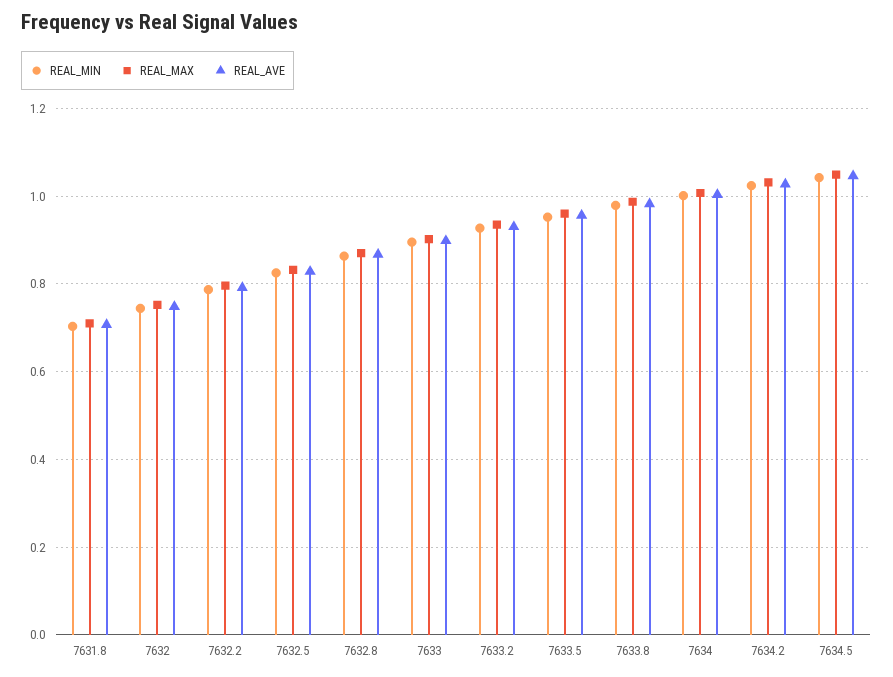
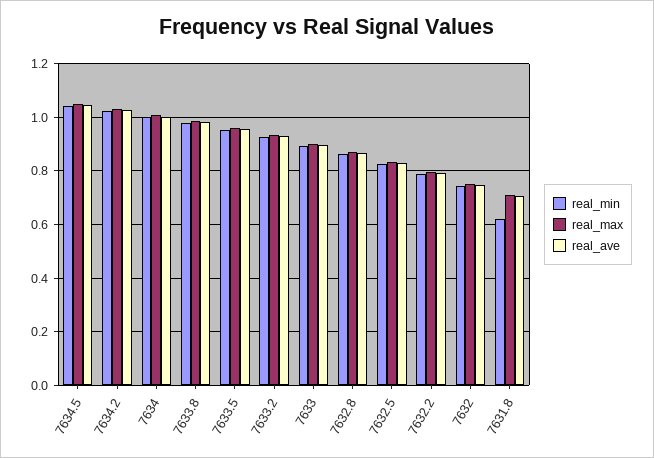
REAL_MIN, 7631.8: 0.7 -> 0.625

